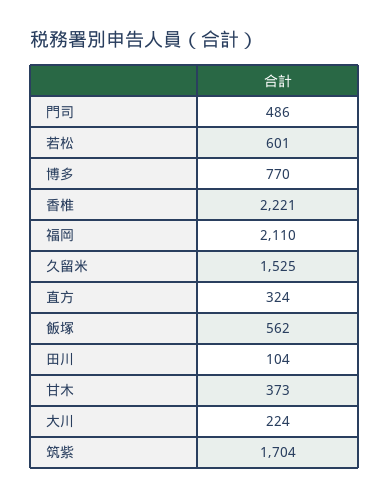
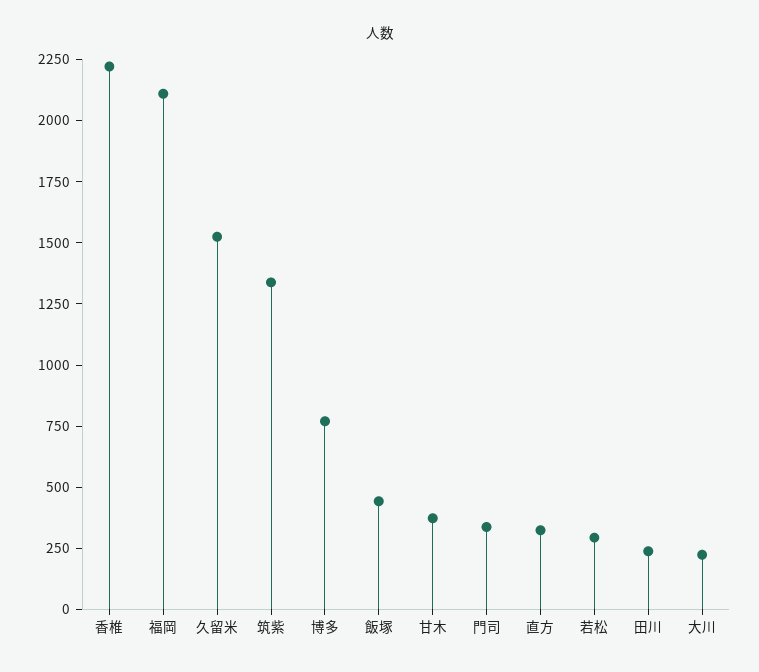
門司: 486 -> 350
若松: 601 -> 300
飯塚: 562 -> 450
田川: 104 -> 250
筑紫: 1704 -> 1350

